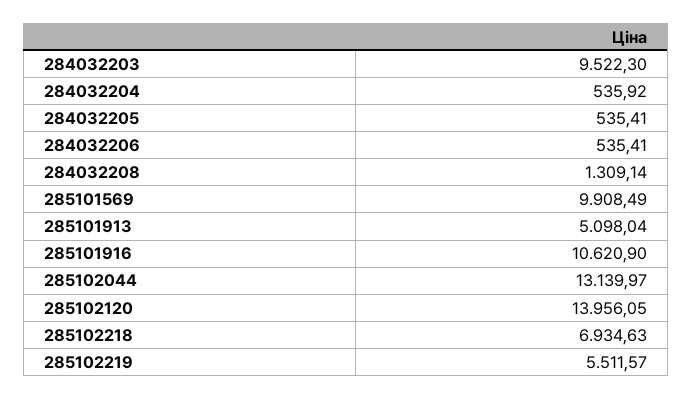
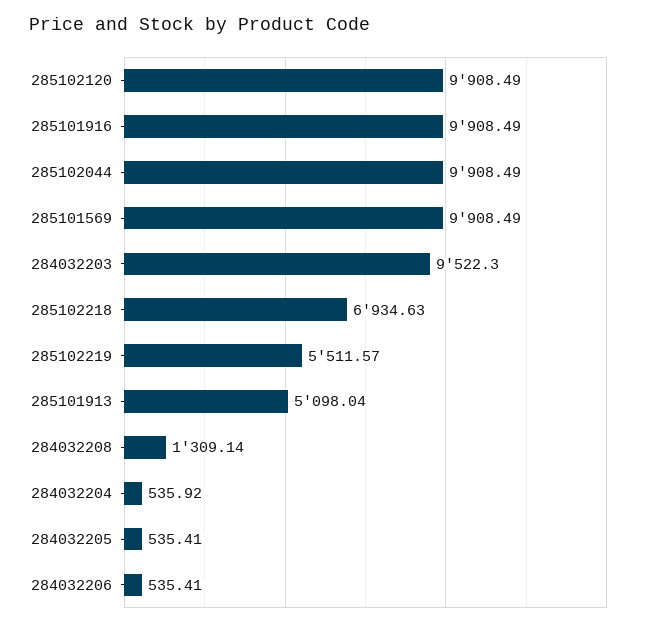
285101916: 10620.9 -> 9908.49
285102044: 13139.97 -> 9908.49
285102120: 13956.05 -> 9908.49

